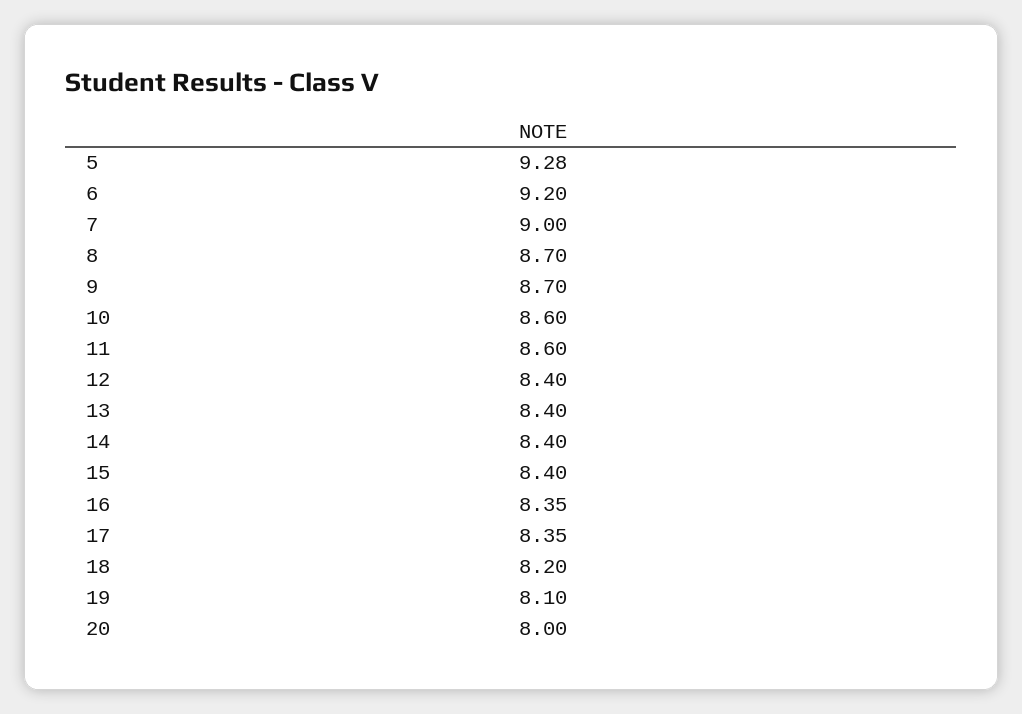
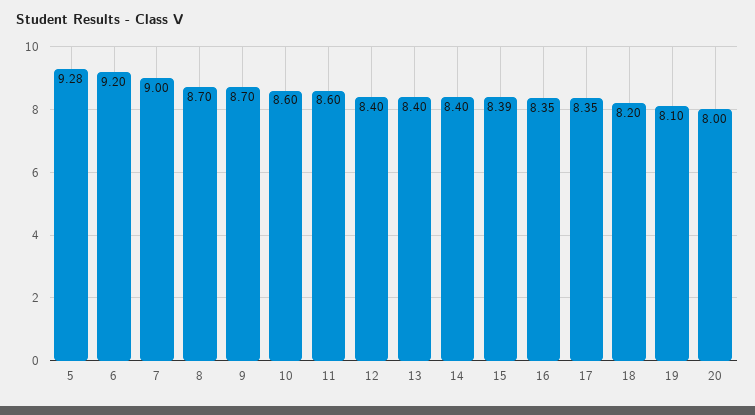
15: 8.4 -> 8.39

